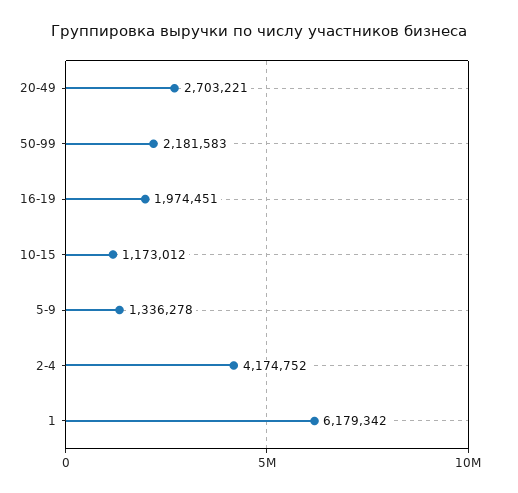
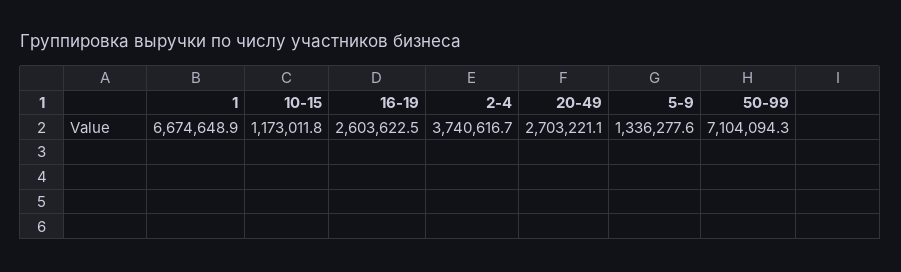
50-99: 2181583 -> 7104094.3
16-19: 1974451 -> 2603622.5
2-4: 4174752 -> 3740616.7
1: 6179342 -> 6674648.9

